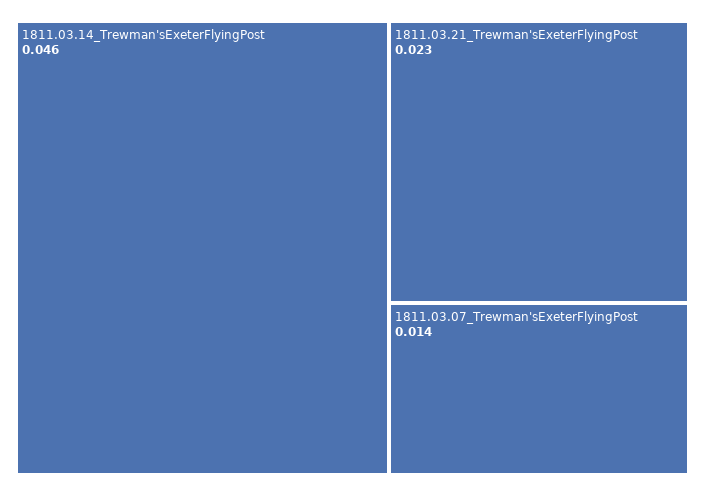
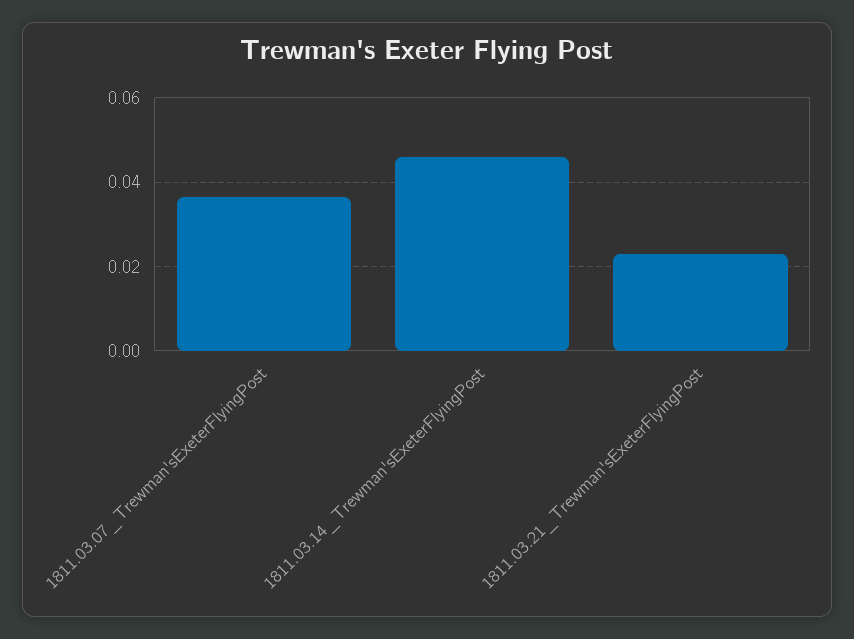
1811.03.07_Trewman'sExeterFlyingPost: 0.014 -> 0.036

